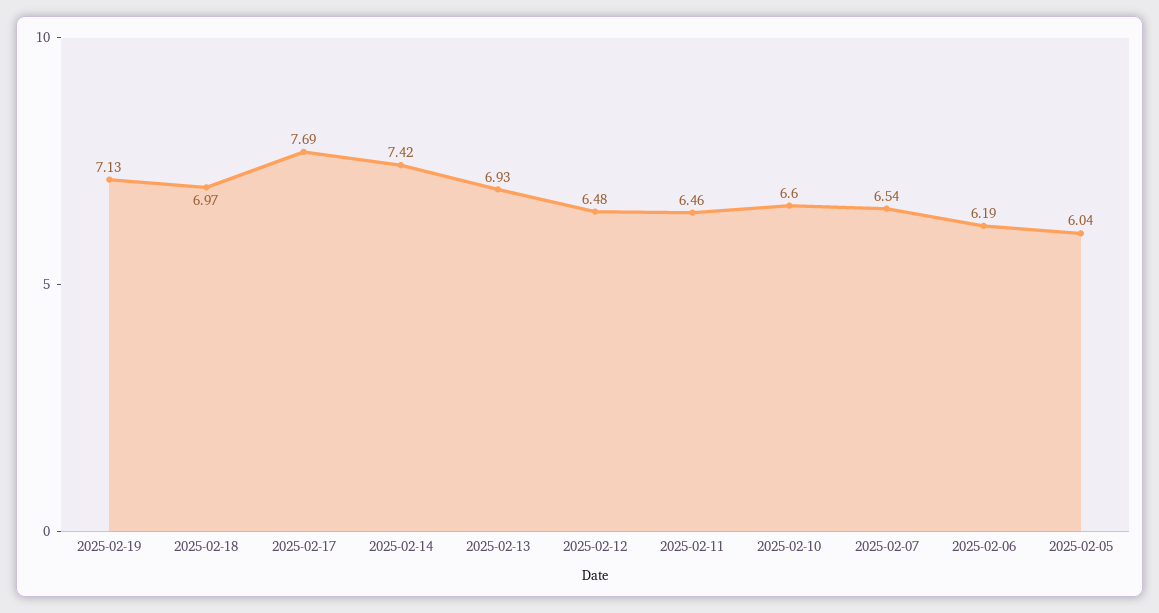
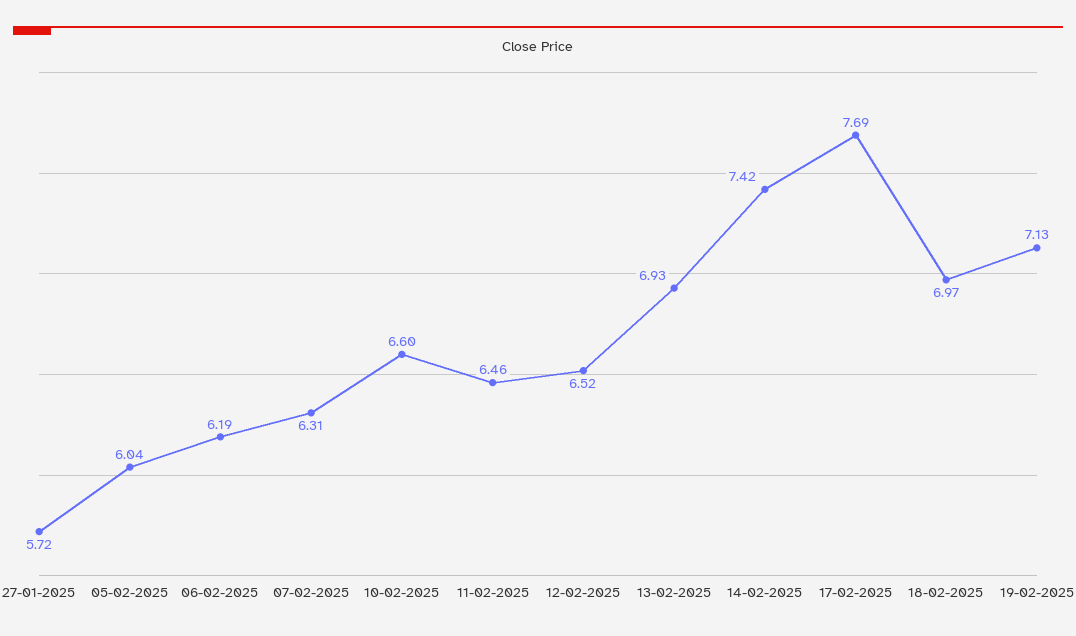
2025-02-12: 6.48 -> 6.52
2025-02-07: 6.54 -> 6.31
27-01-2025: none -> 5.72

